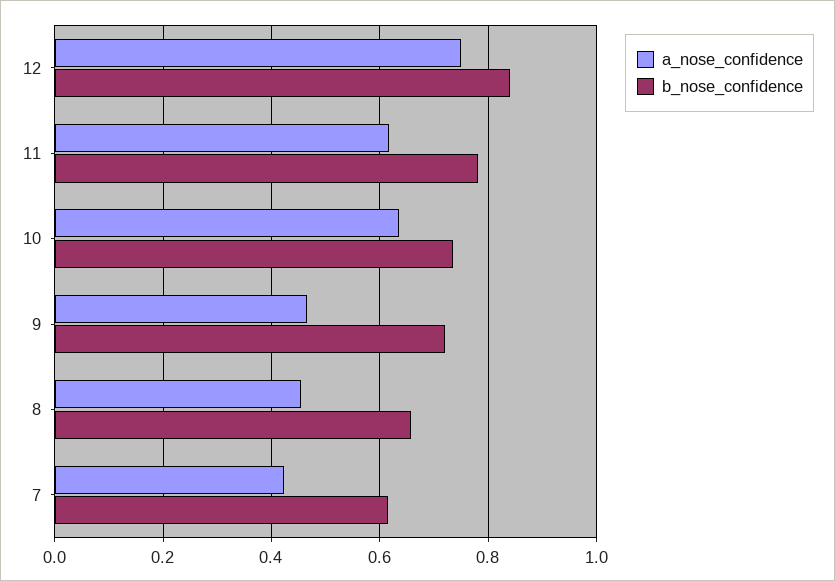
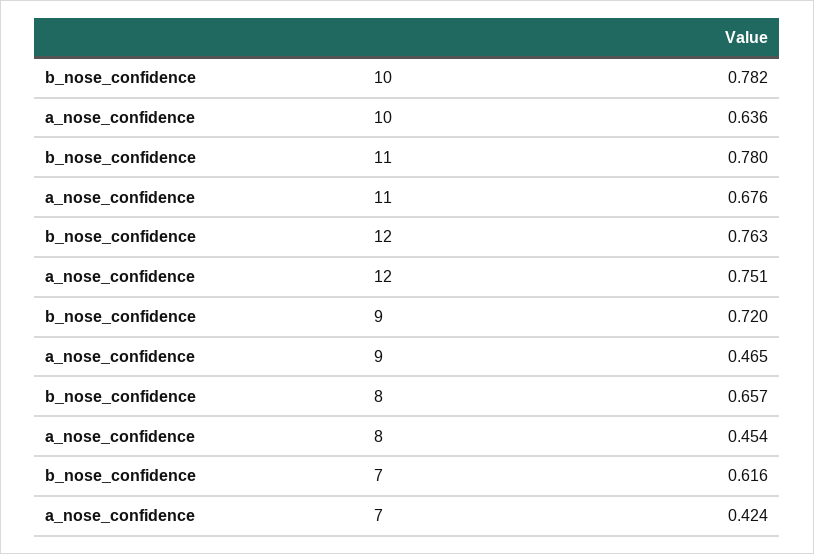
b_nose_confidence, 12: 0.84 -> 0.763
a_nose_confidence, 11: 0.62 -> 0.676
b_nose_confidence, 10: 0.74 -> 0.782

